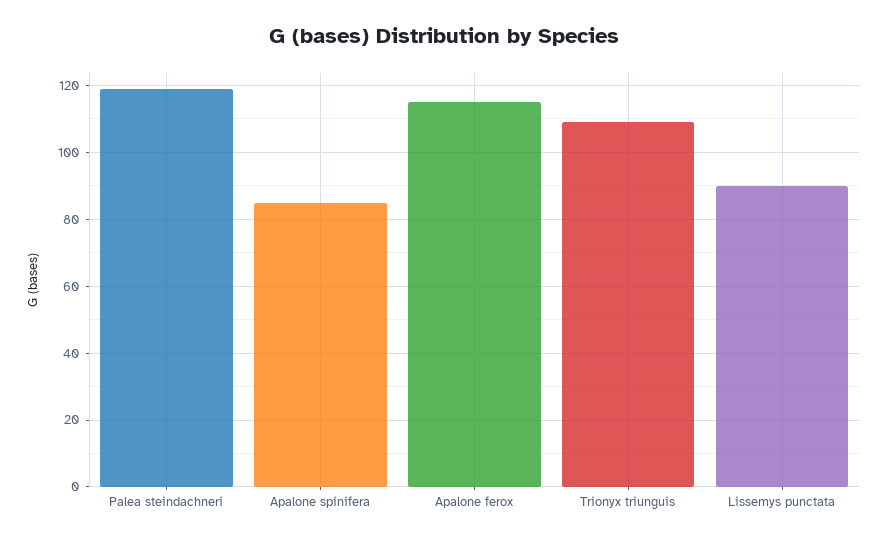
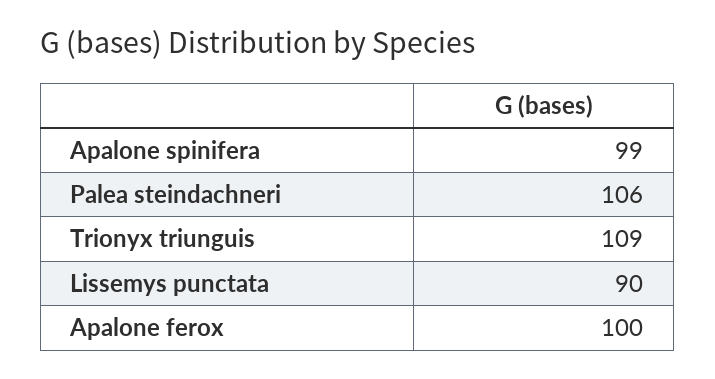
Palea steindachneri: 120 -> 106
Apalone spinifera: 85 -> 99
Apalone ferox: 115 -> 100

